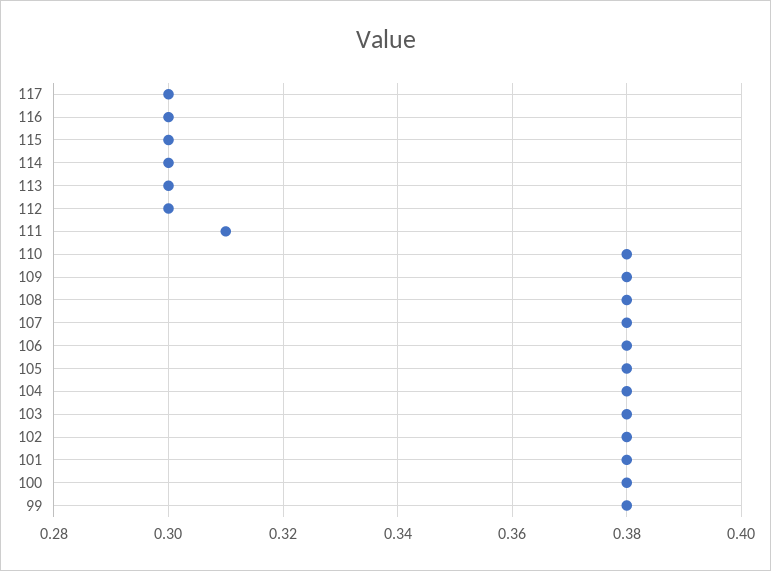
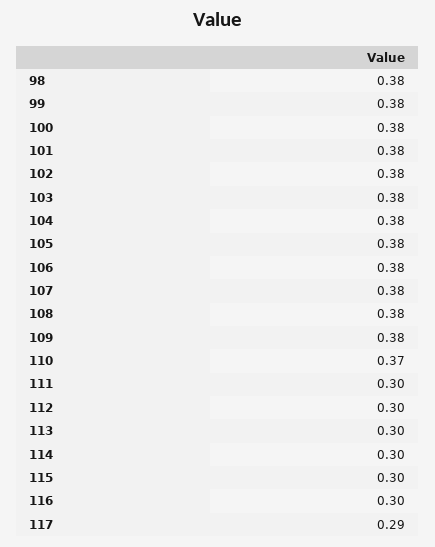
117: 0.3 -> 0.29
111: 0.31 -> 0.3
110: 0.38 -> 0.37
98: none -> 0.38

